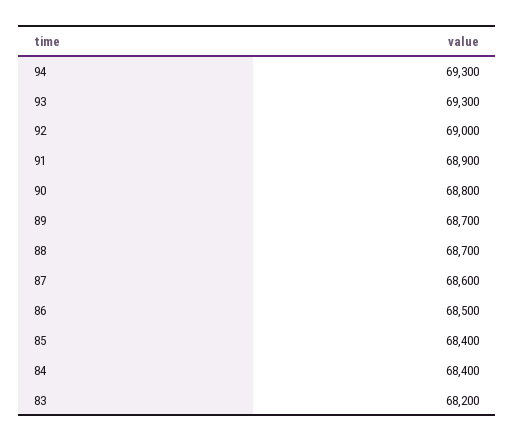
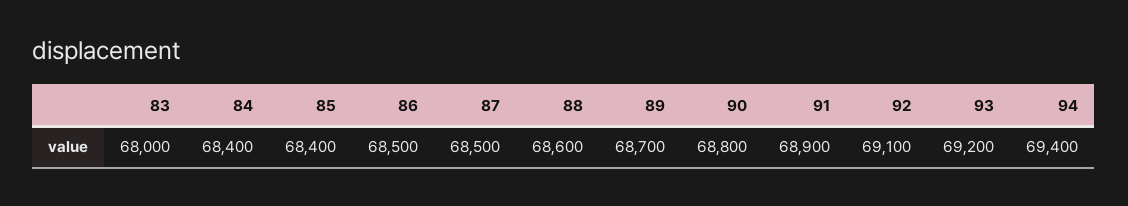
94: 69300 -> 69400
93: 69300 -> 69200
92: 69000 -> 69100
88: 68700 -> 68600
87: 68600 -> 68500
83: 68200 -> 68000

